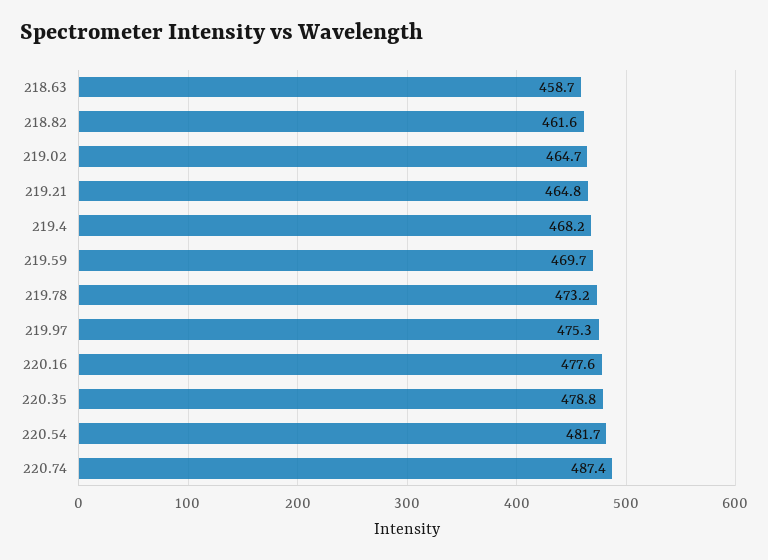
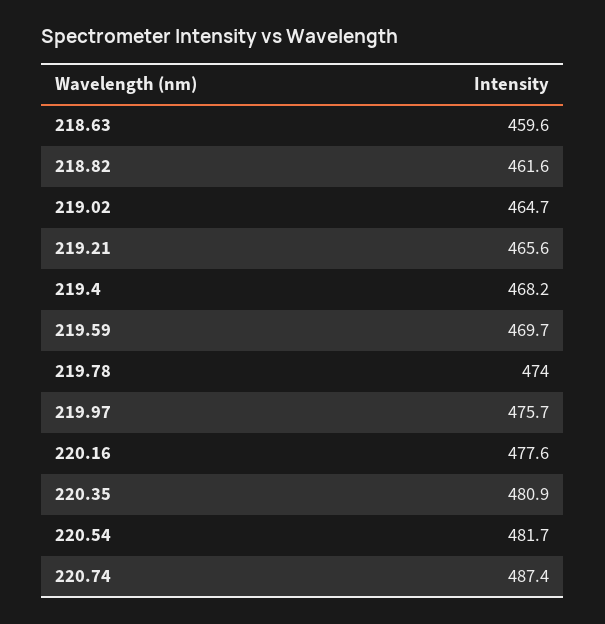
218.63: 458.7 -> 459.6
219.21: 464.8 -> 465.6
219.78: 473.2 -> 474
219.97: 475.3 -> 475.7
220.35: 478.8 -> 480.9

